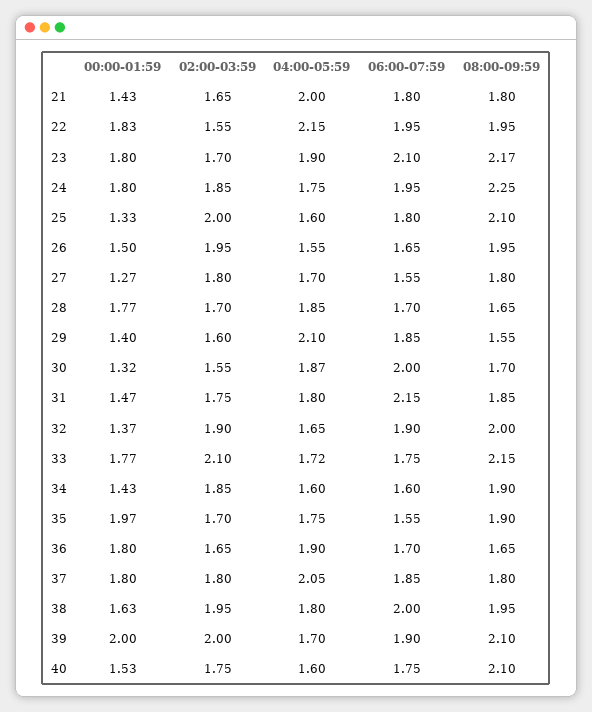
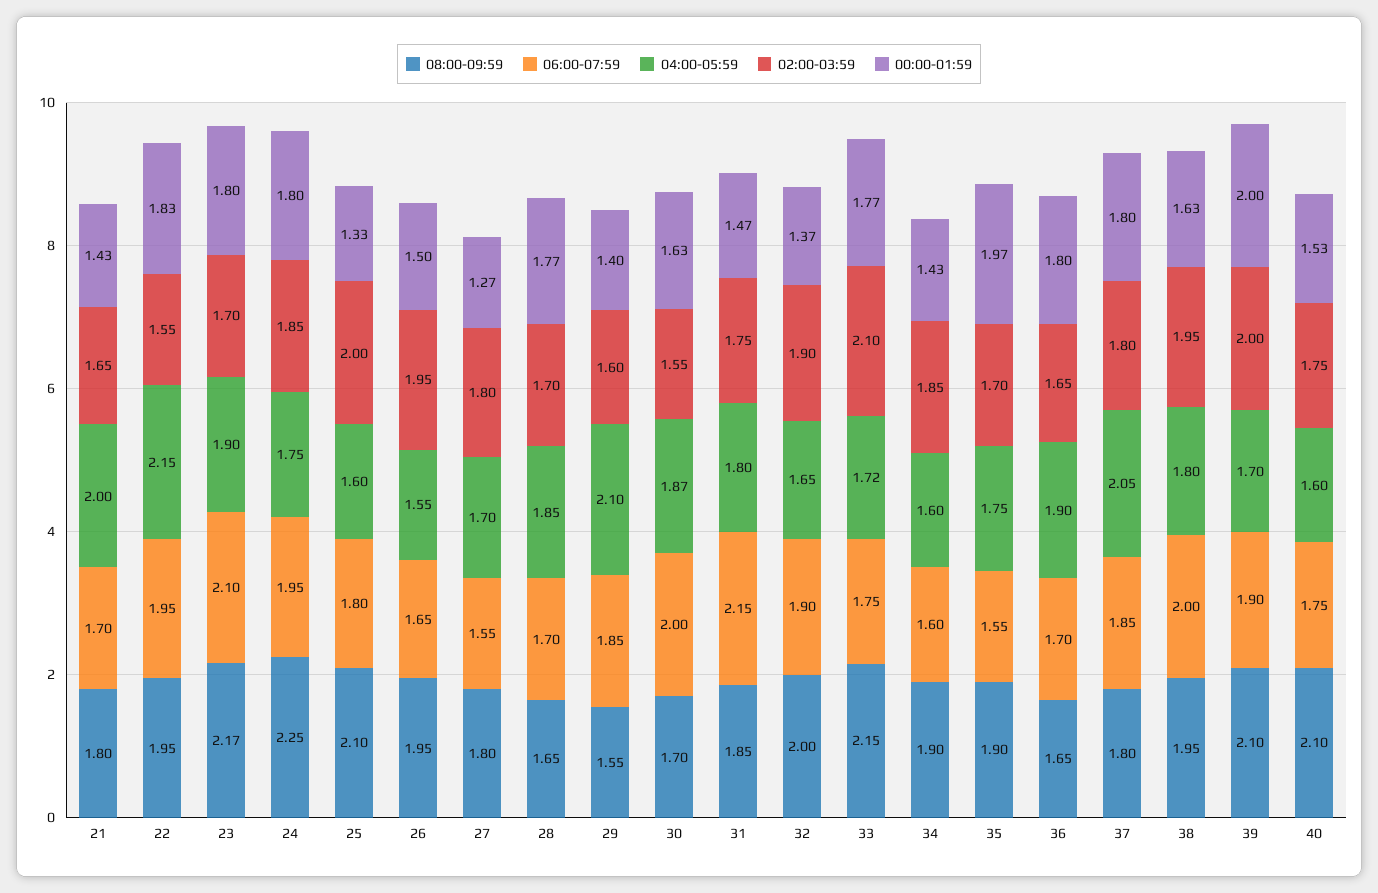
06:00-07:59, 21: 1.8 -> 1.7
00:00-01:59, 30: 1.32 -> 1.63

